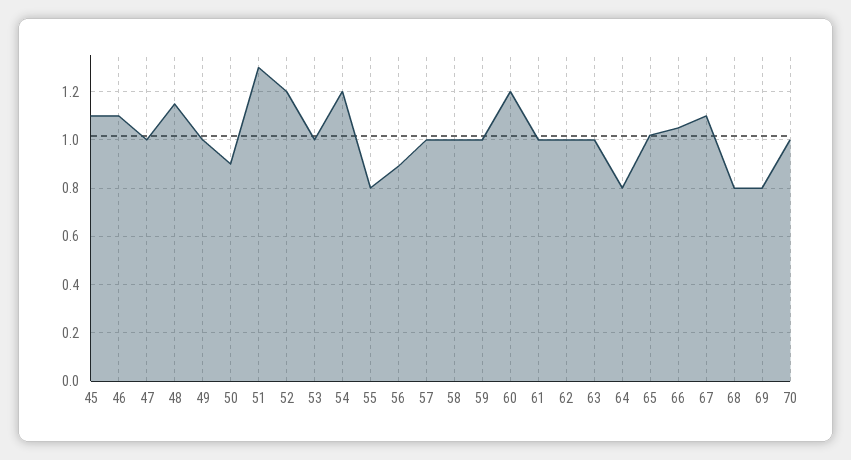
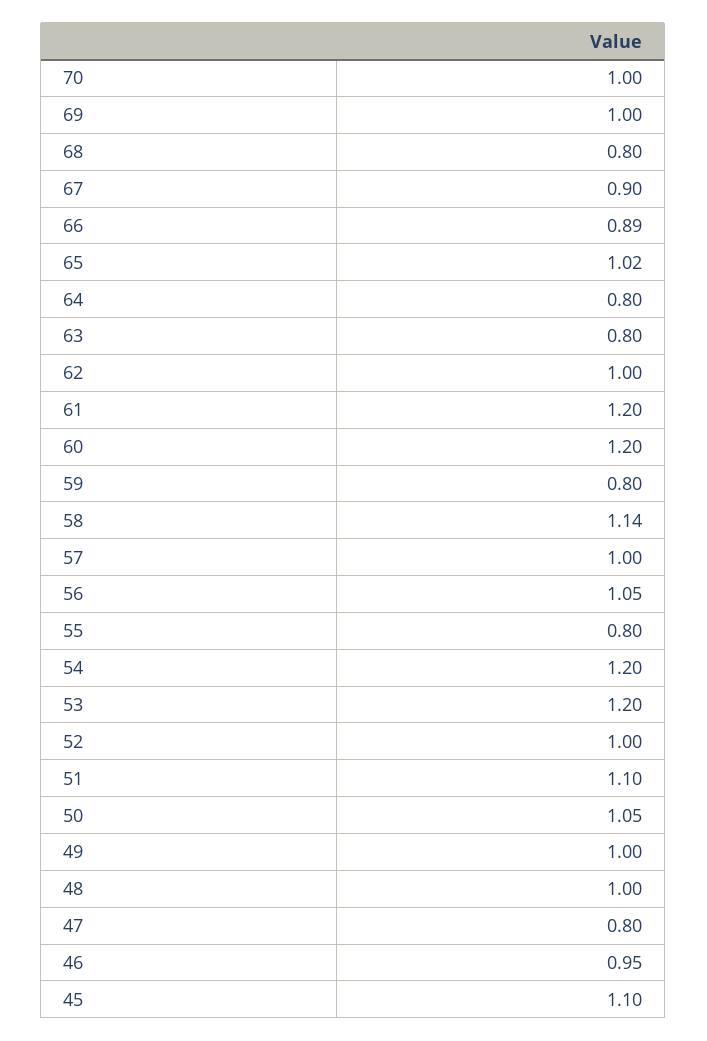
46: 1.1 -> 0.95
47: 1 -> 0.8
48: 1.15 -> 1
50: 0.9 -> 1.05
51: 1.3 -> 1.1
52: 1.2 -> 1
53: 1 -> 1.2
56: 0.9 -> 1.05
58: 1 -> 1.14
59: 1 -> 0.8
61: 1 -> 1.2
63: 1 -> 0.8
66: 1.05 -> 0.89
67: 1.1 -> 0.9
69: 0.8 -> 1

